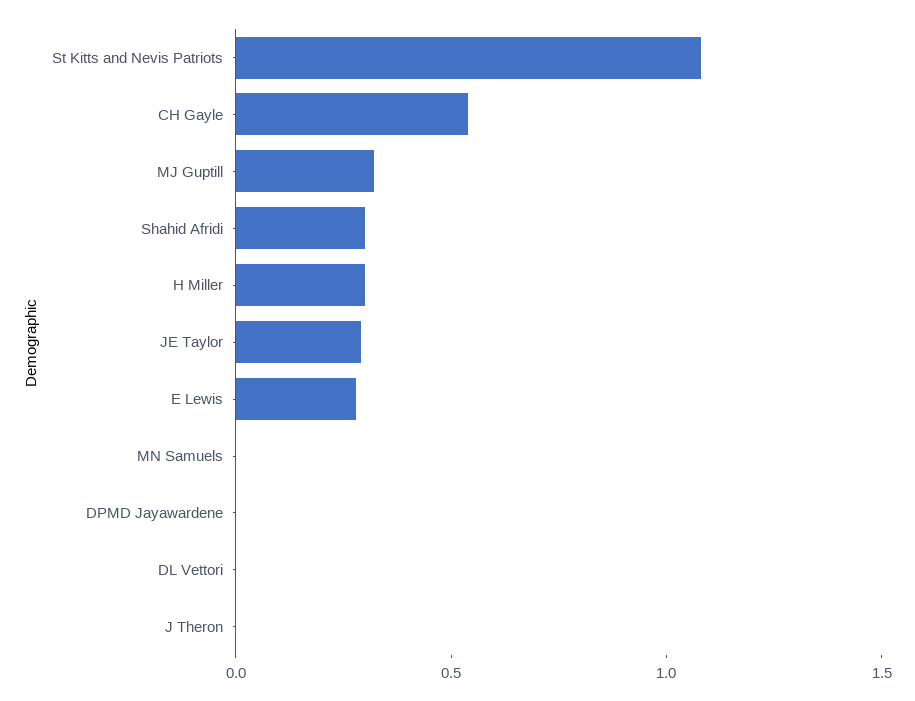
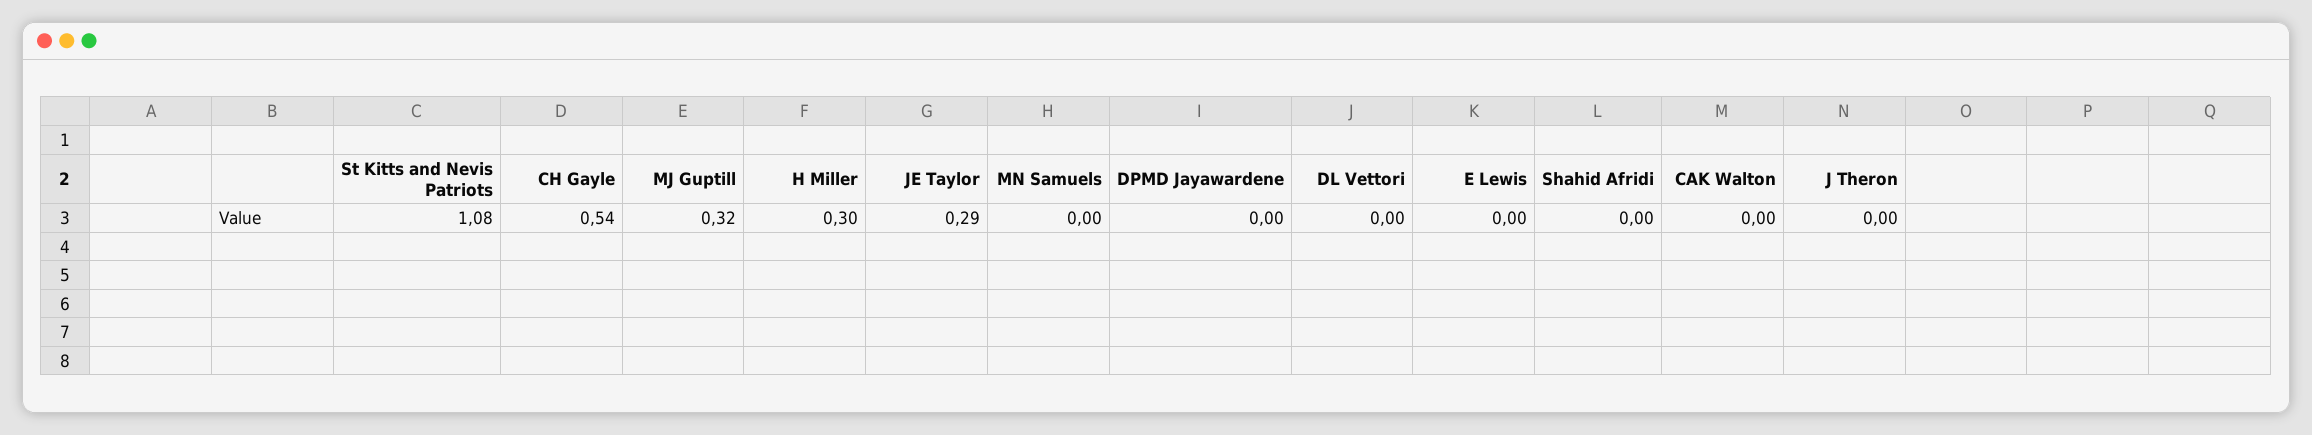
Shahid Afridi: 0.3 -> 0
E Lewis: 0.3 -> 0
CAK Walton: none -> 0

